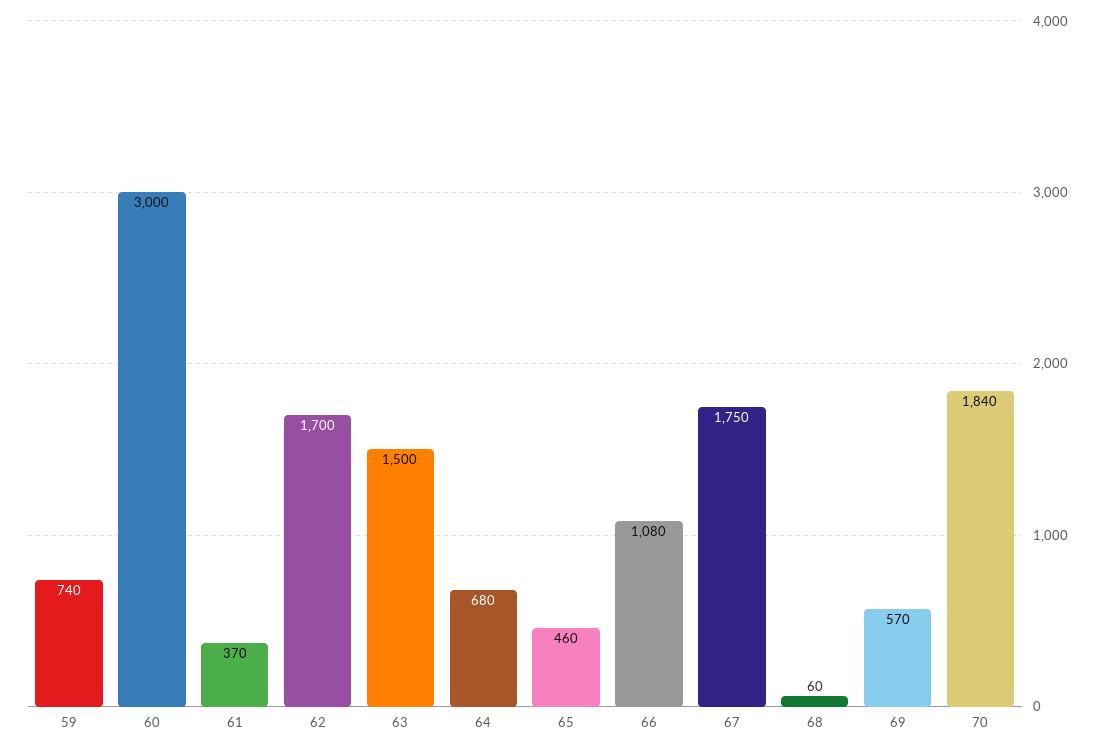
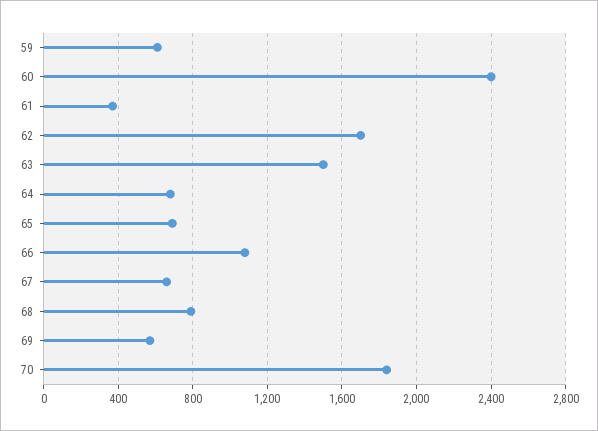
59: 740 -> 600
60: 3000 -> 2400
65: 460 -> 700
67: 1750 -> 650
68: 60 -> 800

